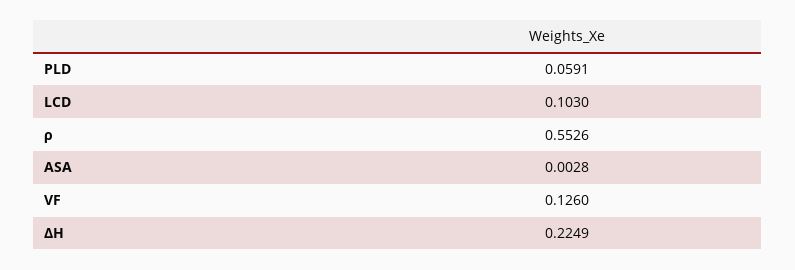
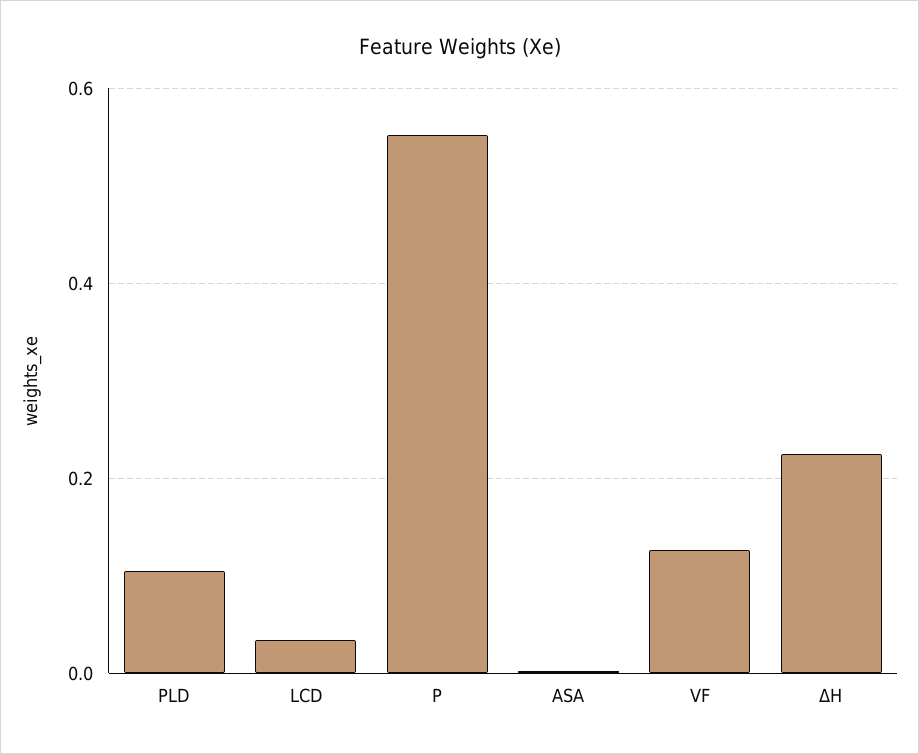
PLD: 0.0591 -> 0.1
LCD: 0.103 -> 0.04

